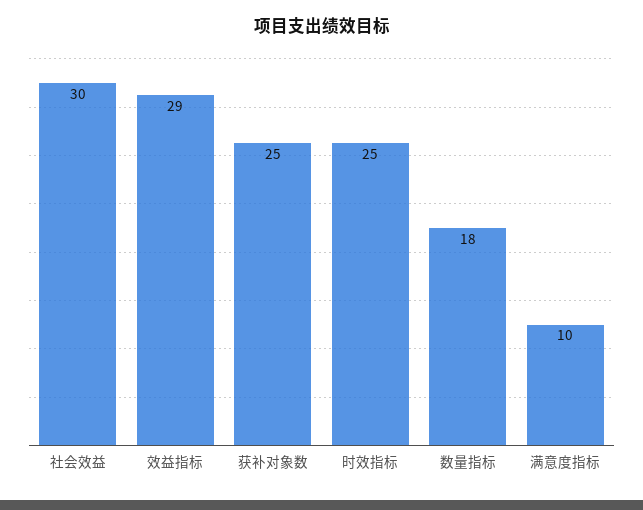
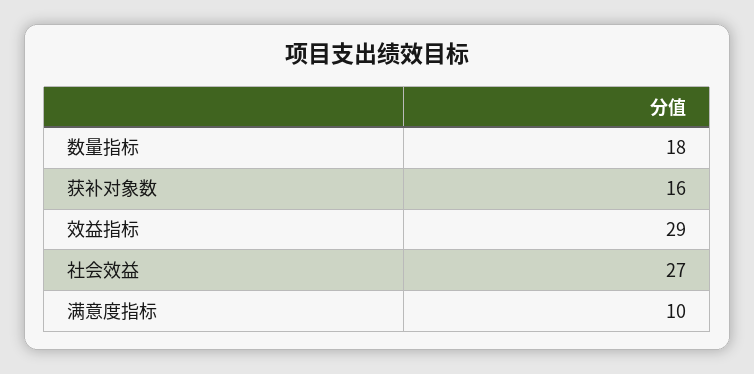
社会效益: 30 -> 27
获补对象数: 25 -> 16
时效指标: 25 -> none

